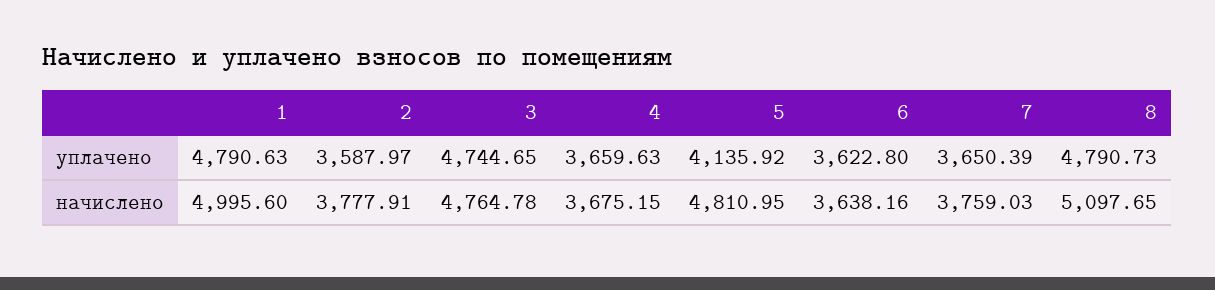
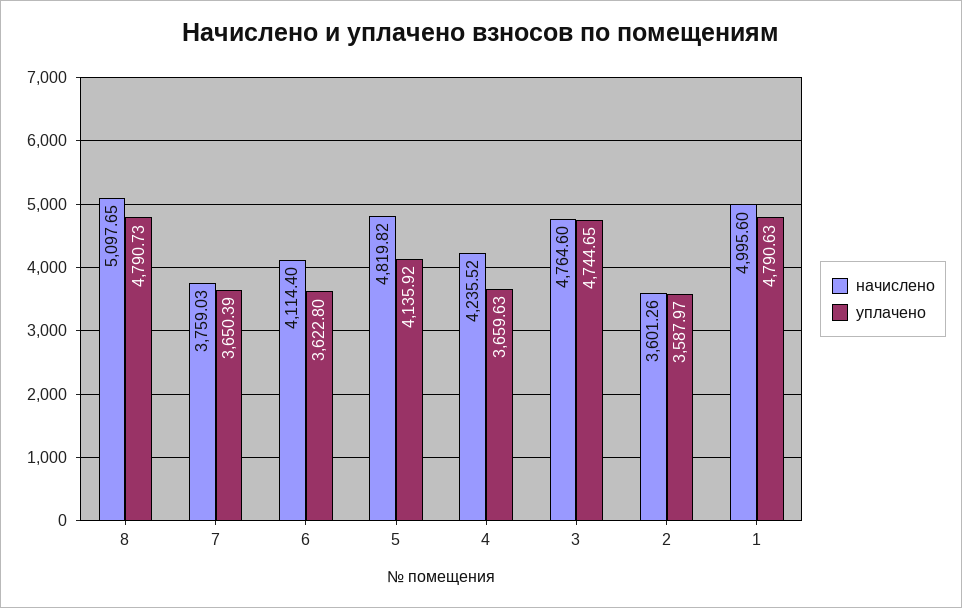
начислено, 2: 3777.91 -> 3601.26
начислено, 3: 4764.78 -> 4764.6
начислено, 4: 3675.15 -> 4235.52
начислено, 5: 4810.95 -> 4819.82
начислено, 6: 3638.16 -> 4114.4

